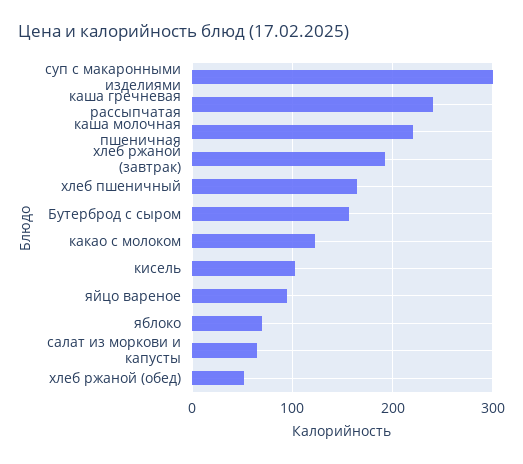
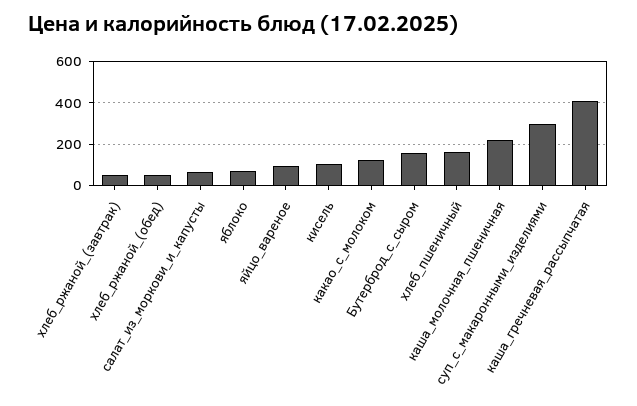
каша гречневая рассыпчатая: 240 -> 400
хлеб ржаной (завтрак): 190 -> 50

